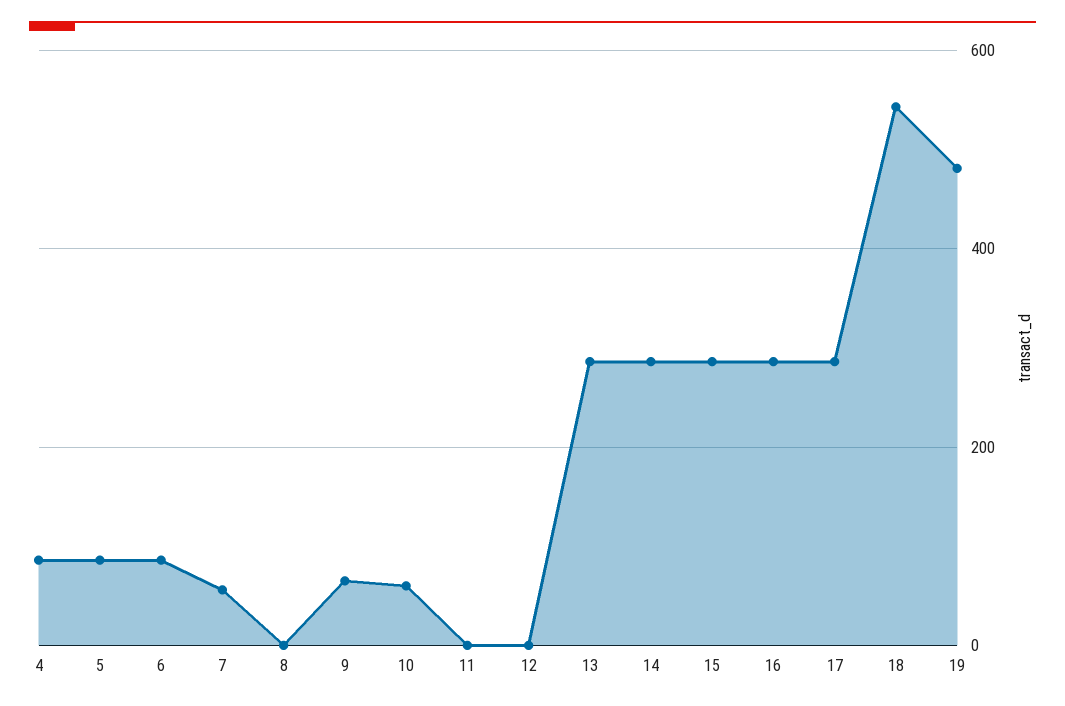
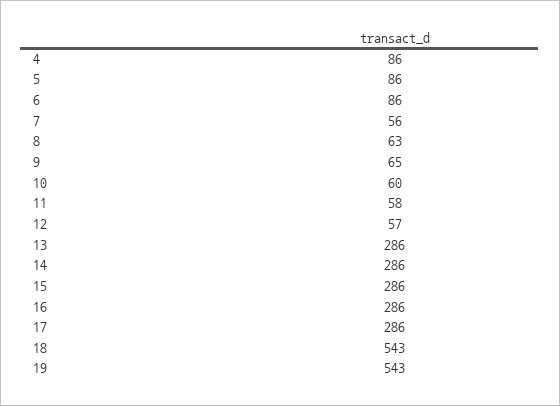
8: 0 -> 63
11: 0 -> 58
12: 0 -> 57
19: 480 -> 543

